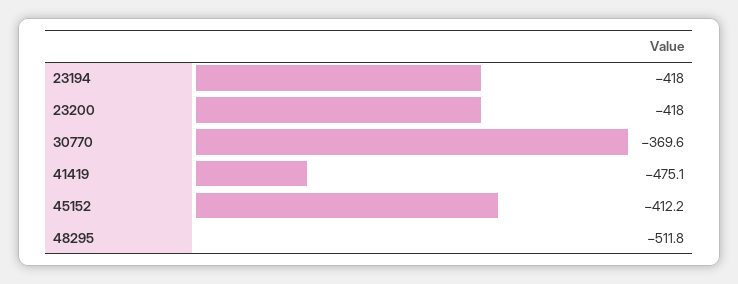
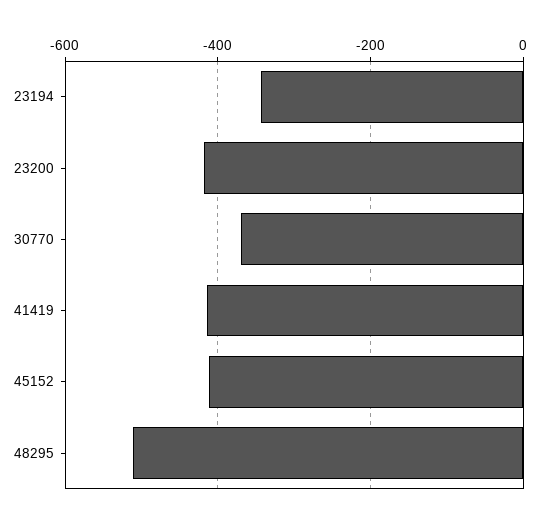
23194: -418 -> -340
41419: -475.1 -> -420

